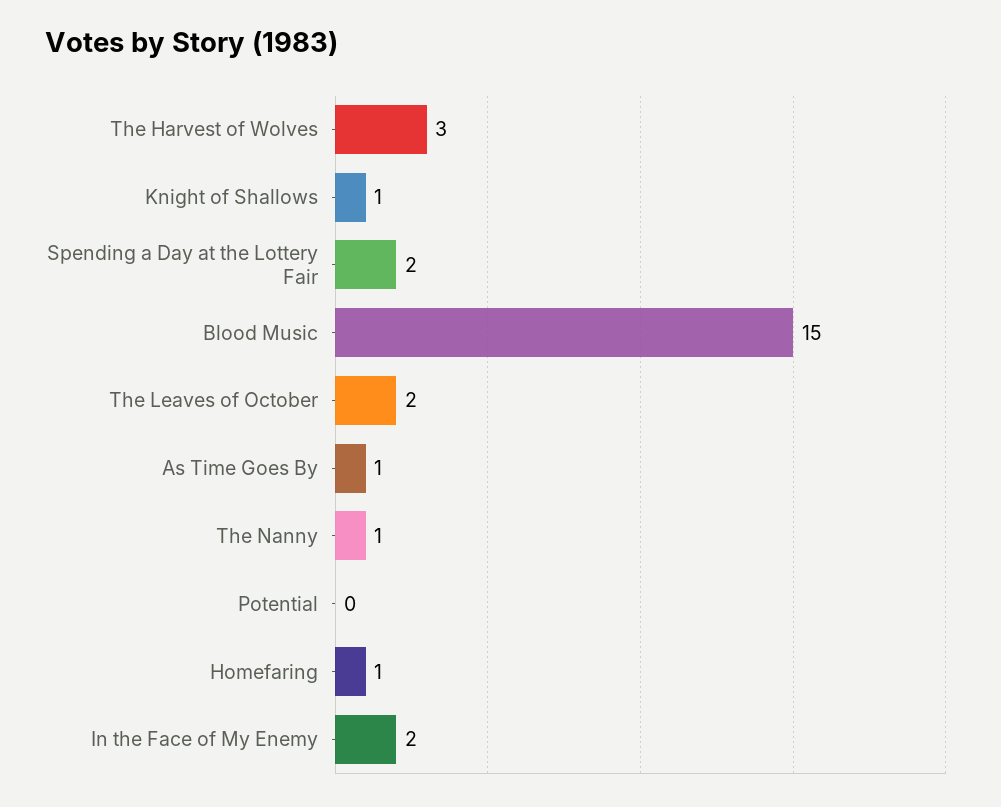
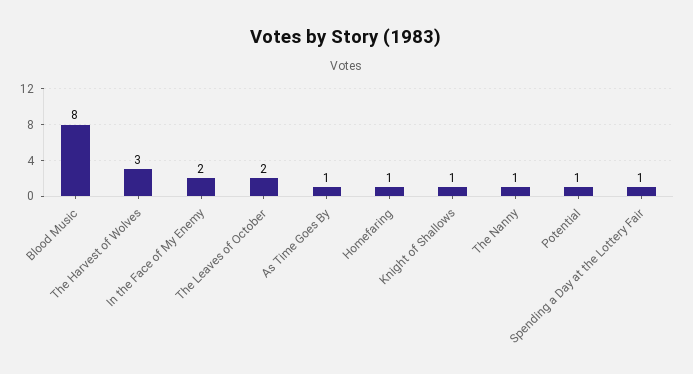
Spending a Day at the Lottery Fair: 2 -> 1
Blood Music: 15 -> 8
Potential: 0 -> 1

